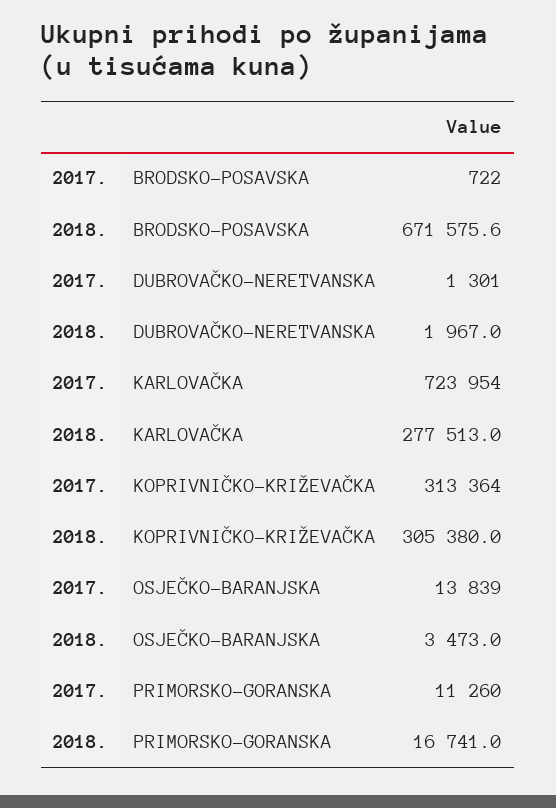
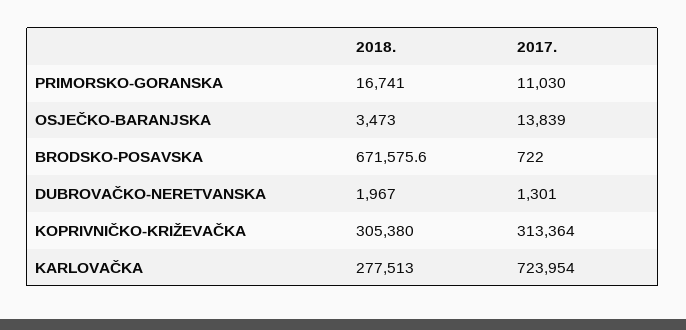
2017., PRIMORSKO-GORANSKA: 11260 -> 11030

